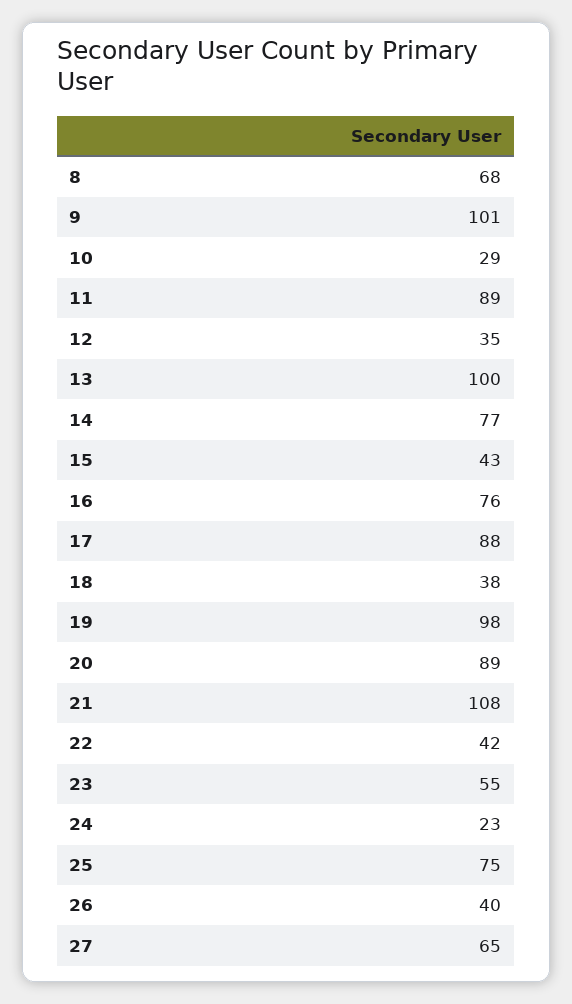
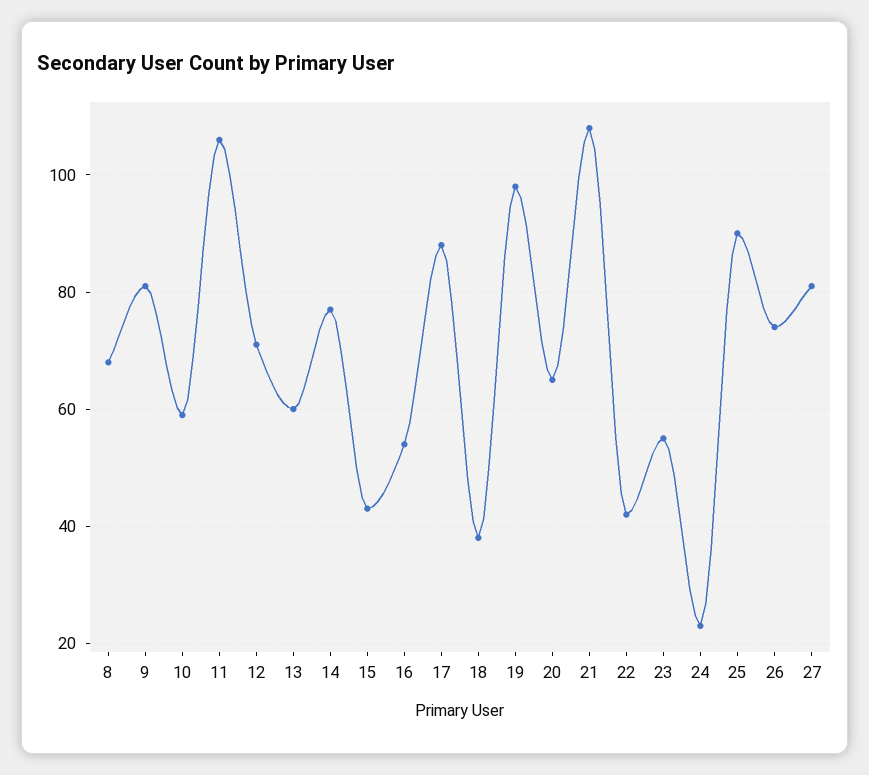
9: 101 -> 80
10: 29 -> 60
11: 89 -> 105
12: 35 -> 70
13: 100 -> 60
16: 76 -> 55
20: 89 -> 65
25: 75 -> 90
26: 40 -> 75
27: 65 -> 80

